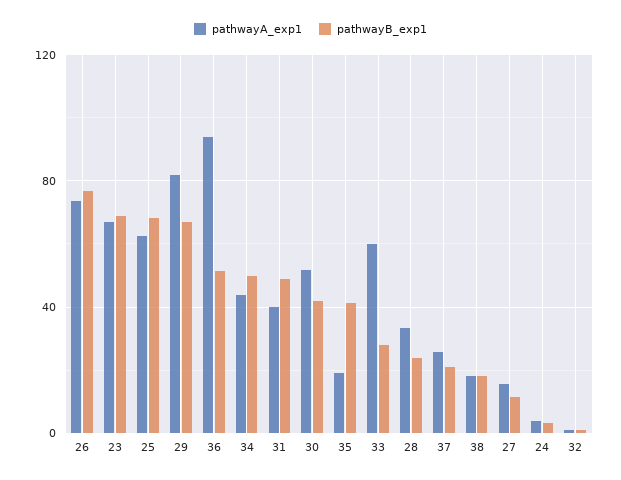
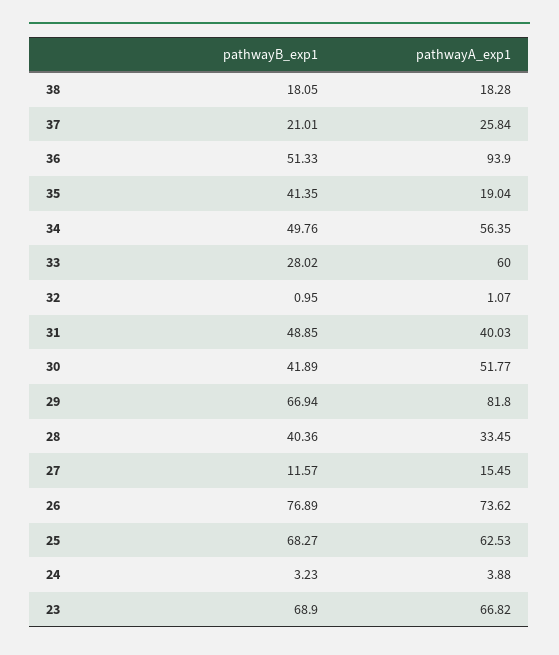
pathwayA_exp1, 34: 45 -> 56.35
pathwayB_exp1, 28: 25 -> 40.36

